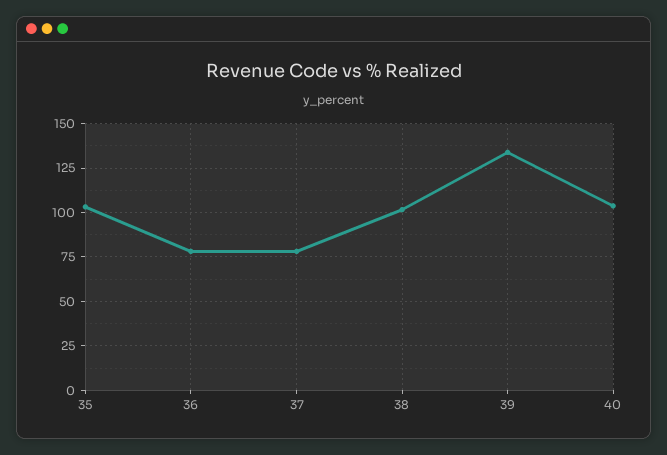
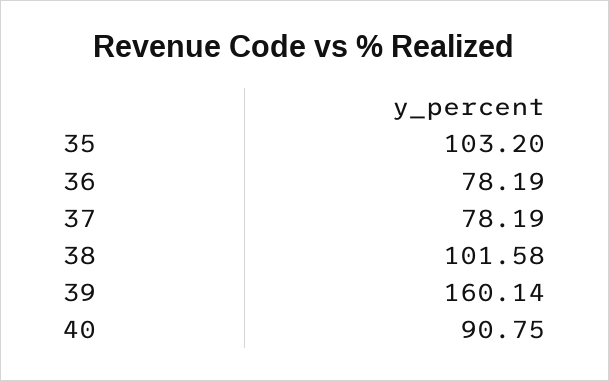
39: 135 -> 160.14
40: 105 -> 90.75

